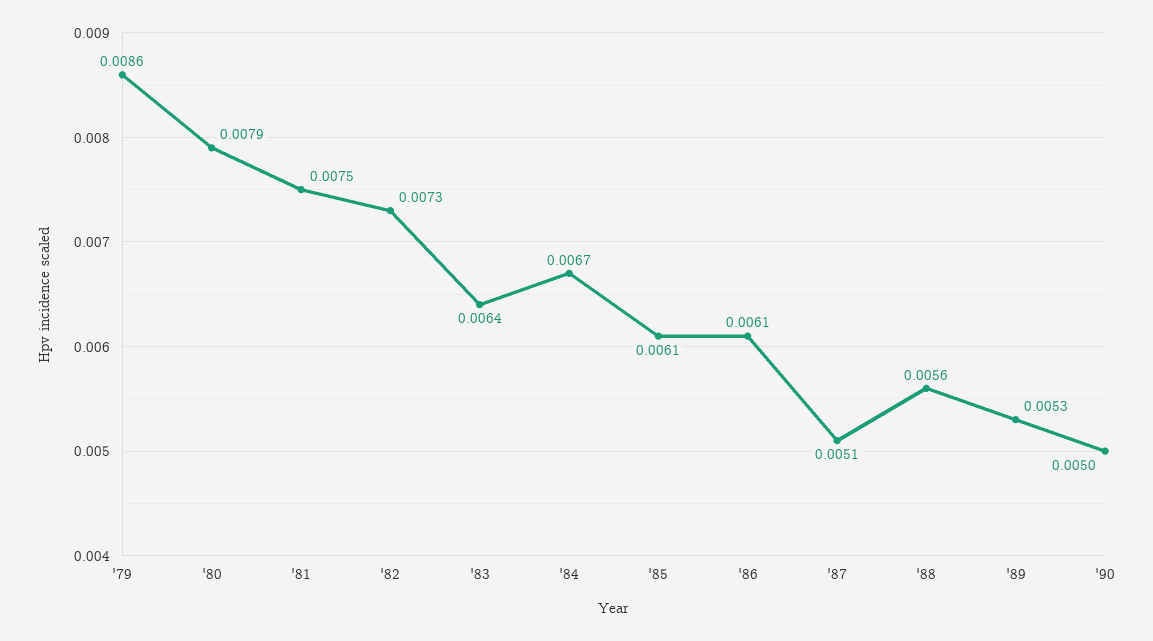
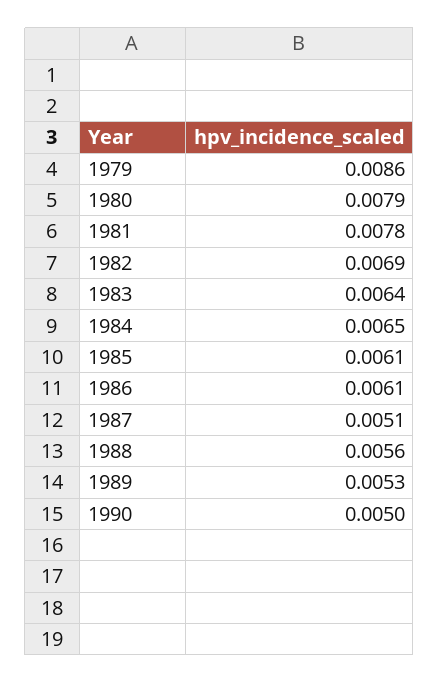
'81: 0.0075 -> 0.0078
'82: 0.0073 -> 0.0069
'84: 0.0067 -> 0.0065

